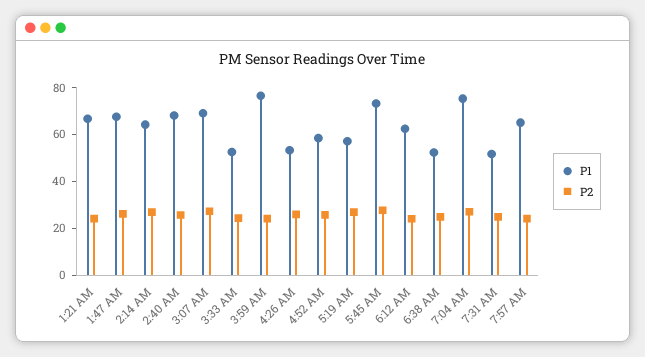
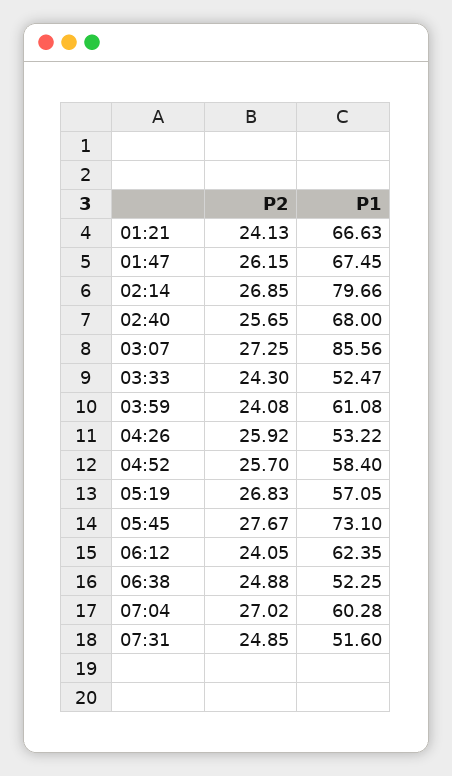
P1, 2:14 AM: 65 -> 79.66
P1, 3:07 AM: 70 -> 85.56
P1, 3:59 AM: 75 -> 61.08
P1, 7:04 AM: 75 -> 60.28
P1, 7:57 AM: 65 -> none
P2, 7:57 AM: 25 -> none

